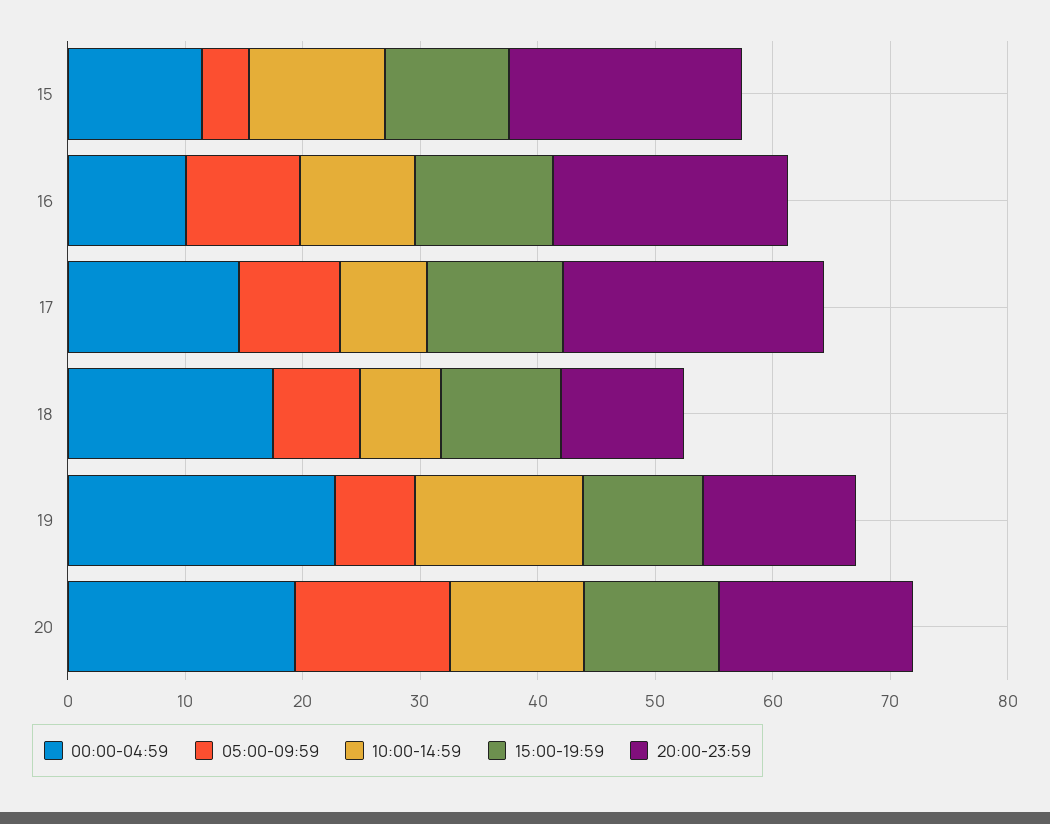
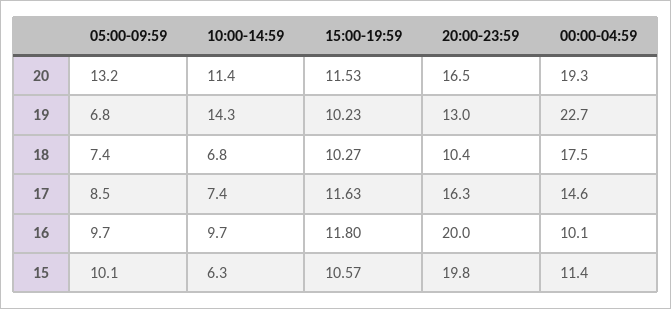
05:00-09:59, 15: 4 -> 10.1
10:00-14:59, 15: 12 -> 6.3
20:00-23:59, 17: 22 -> 16.3

